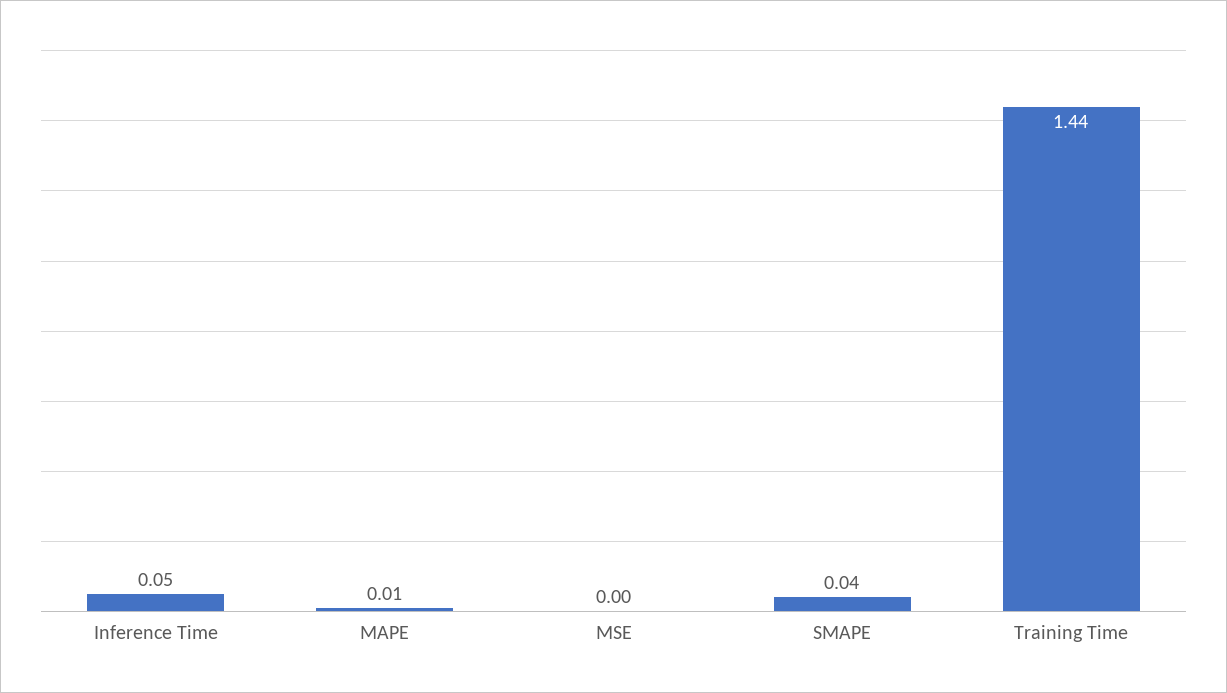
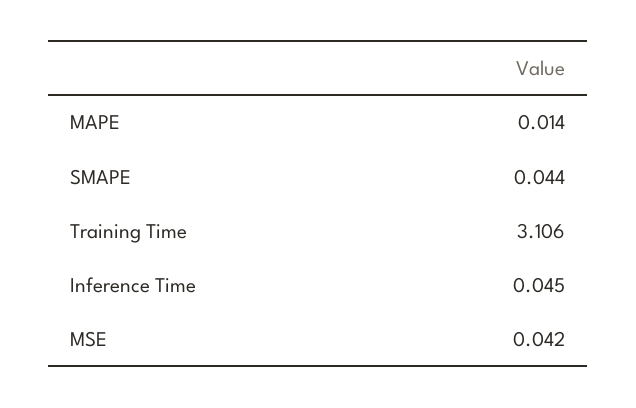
MSE: 0 -> 0.042
Training Time: 1.44 -> 3.106

